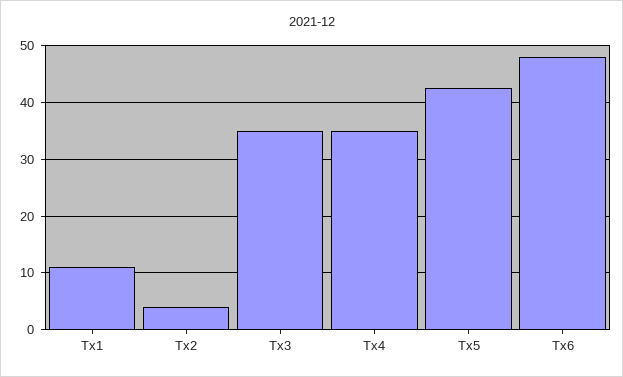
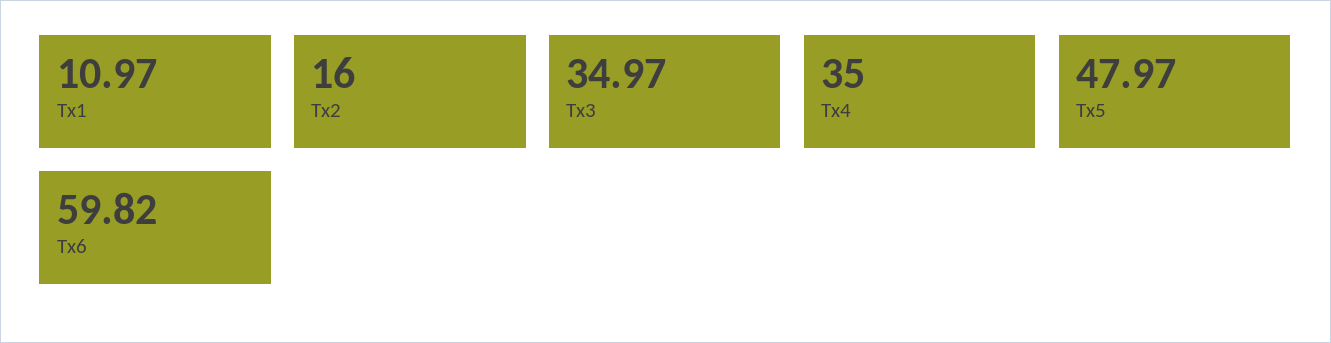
Tx2: 4 -> 16
Tx5: 42 -> 47.97
Tx6: 48 -> 59.82

